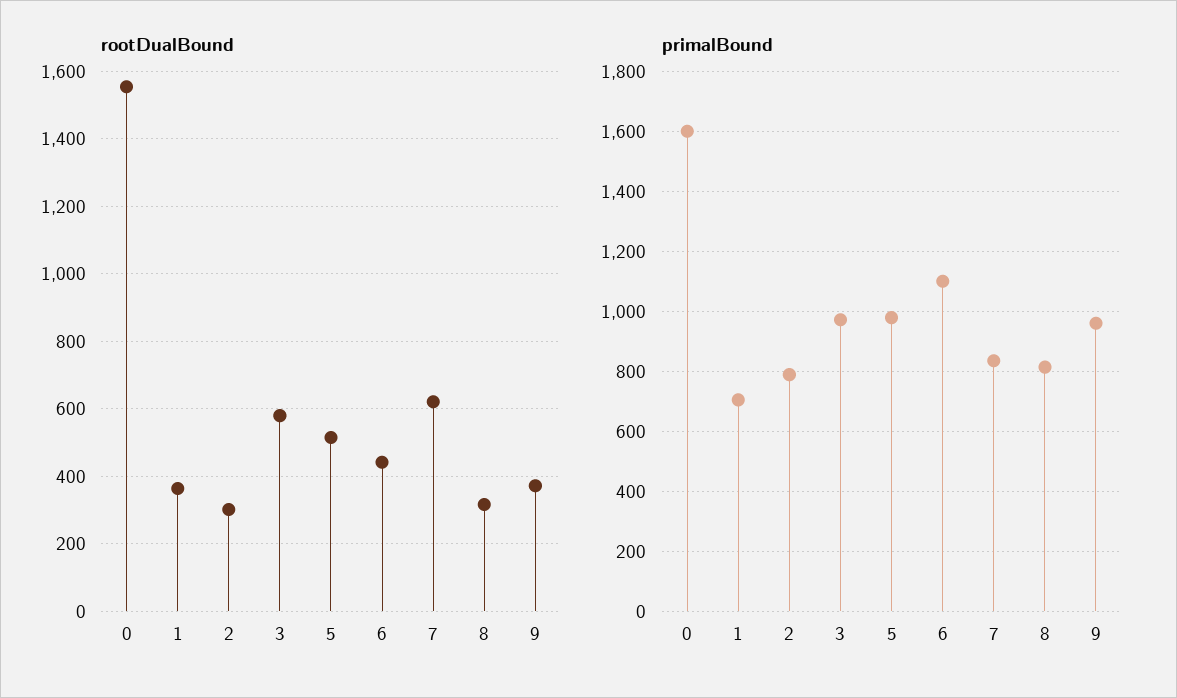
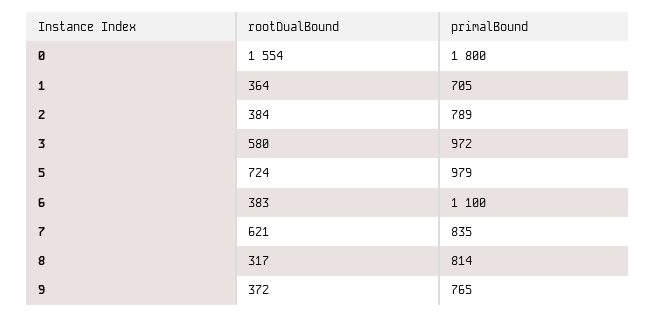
rootDualBound, 2: 300 -> 384
rootDualBound, 5: 520 -> 724
rootDualBound, 6: 440 -> 383
primalBound, 0: 1600 -> 1800
primalBound, 9: 960 -> 765

